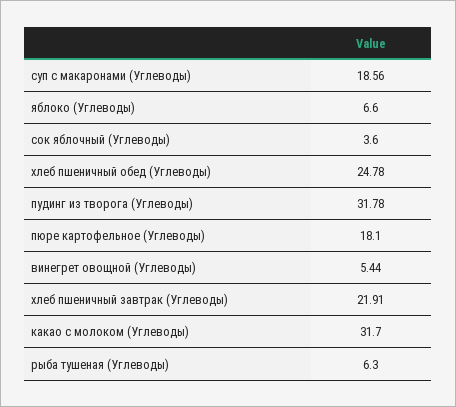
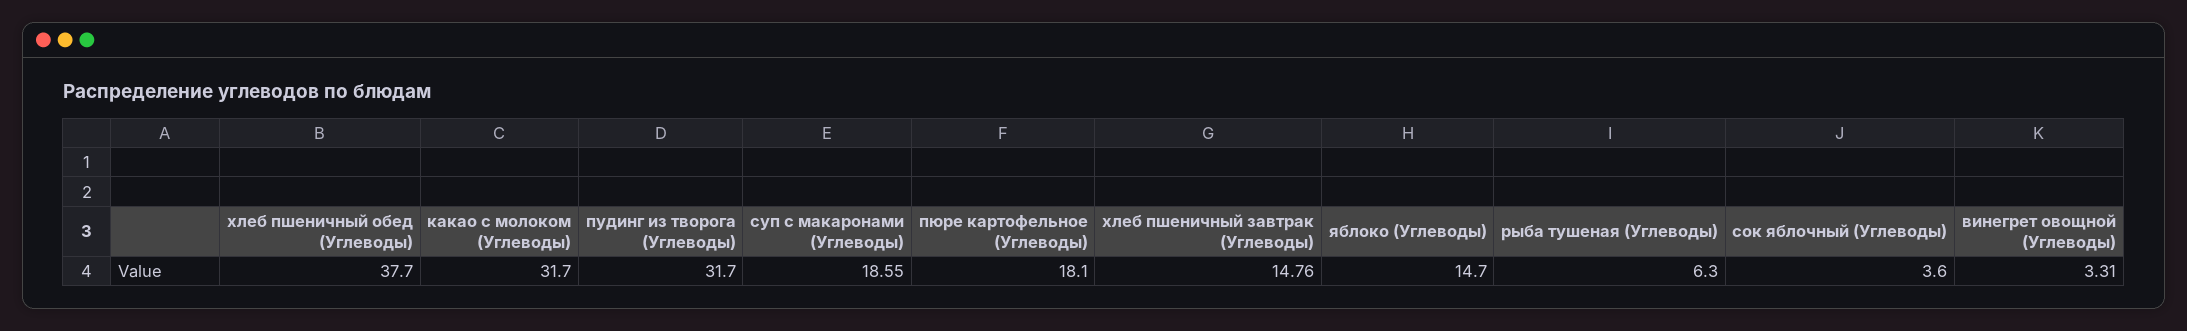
суп с макаронами (Углеводы): 18.56 -> 18.55
яблоко (Углеводы): 6.6 -> 14.7
хлеб пшеничный обед (Углеводы): 24.78 -> 37.7
пудинг из творога (Углеводы): 31.78 -> 31.7
винегрет овощной (Углеводы): 5.44 -> 3.31
хлеб пшеничный завтрак (Углеводы): 21.91 -> 14.76

